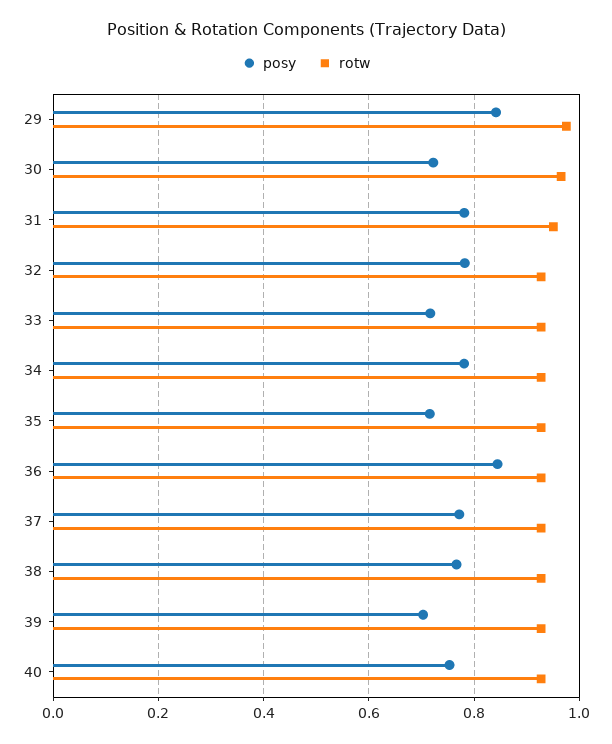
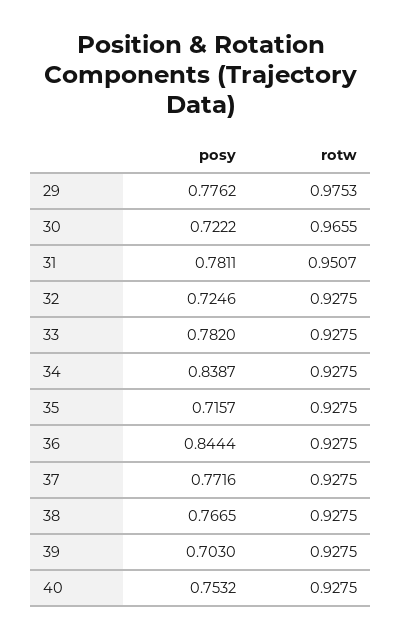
posy, 29: 0.84 -> 0.7762
posy, 32: 0.78 -> 0.7246
posy, 33: 0.72 -> 0.782
posy, 34: 0.78 -> 0.8387

